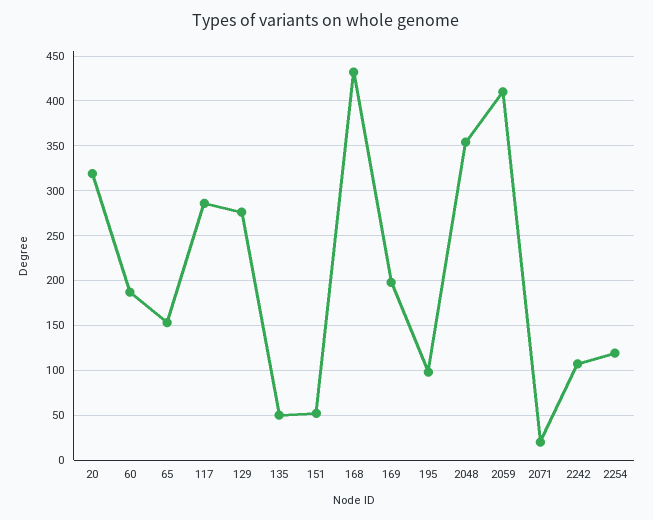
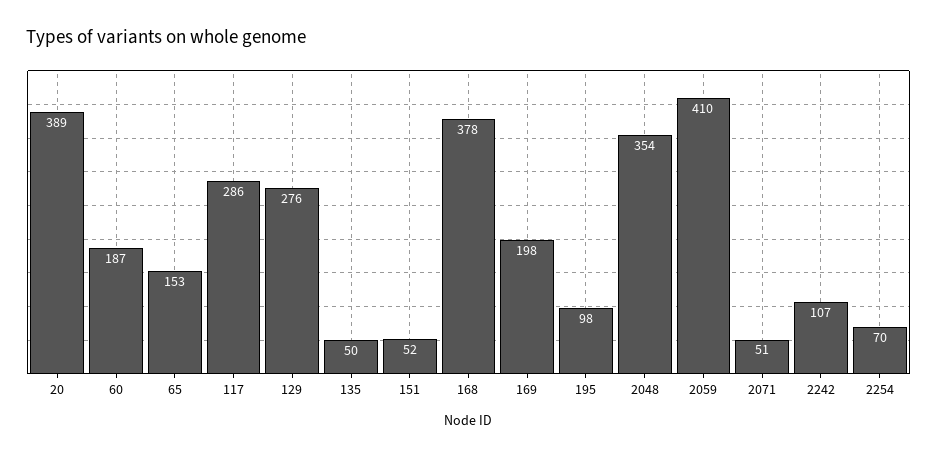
20: 320 -> 389
168: 430 -> 378
2071: 20 -> 51
2254: 120 -> 70

